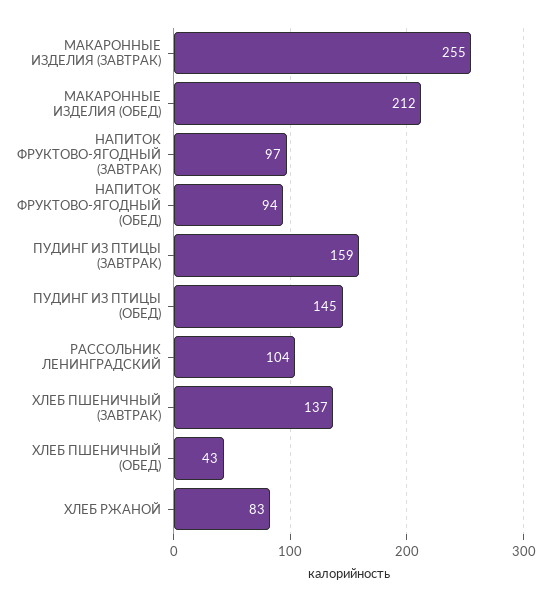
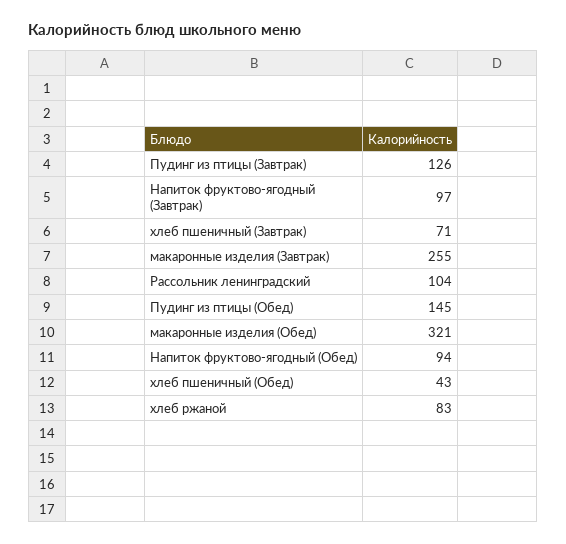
МАКАРОННЫЕ ИЗДЕЛИЯ (ОБЕД): 212 -> 321
ПУДИНГ ИЗ ПТИЦЫ (ЗАВТРАК): 159 -> 126
ХЛЕБ ПШЕНИЧНЫЙ (ЗАВТРАК): 137 -> 71

